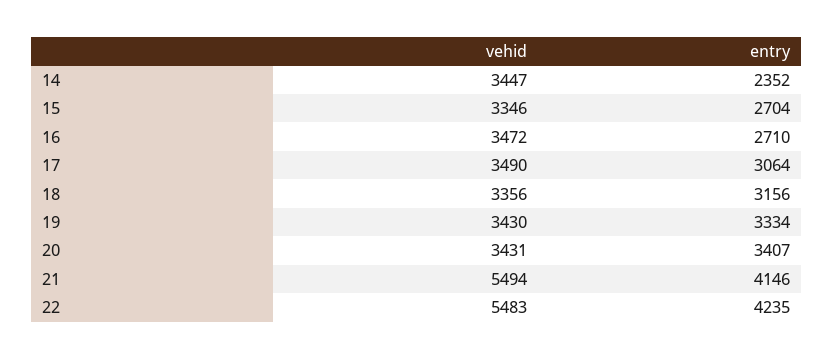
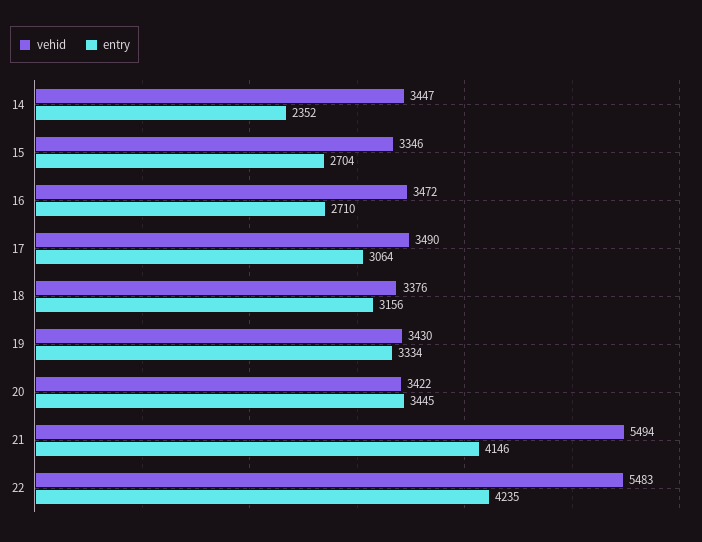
vehid, 18: 3356 -> 3376
vehid, 20: 3431 -> 3422
entry, 20: 3407 -> 3445

